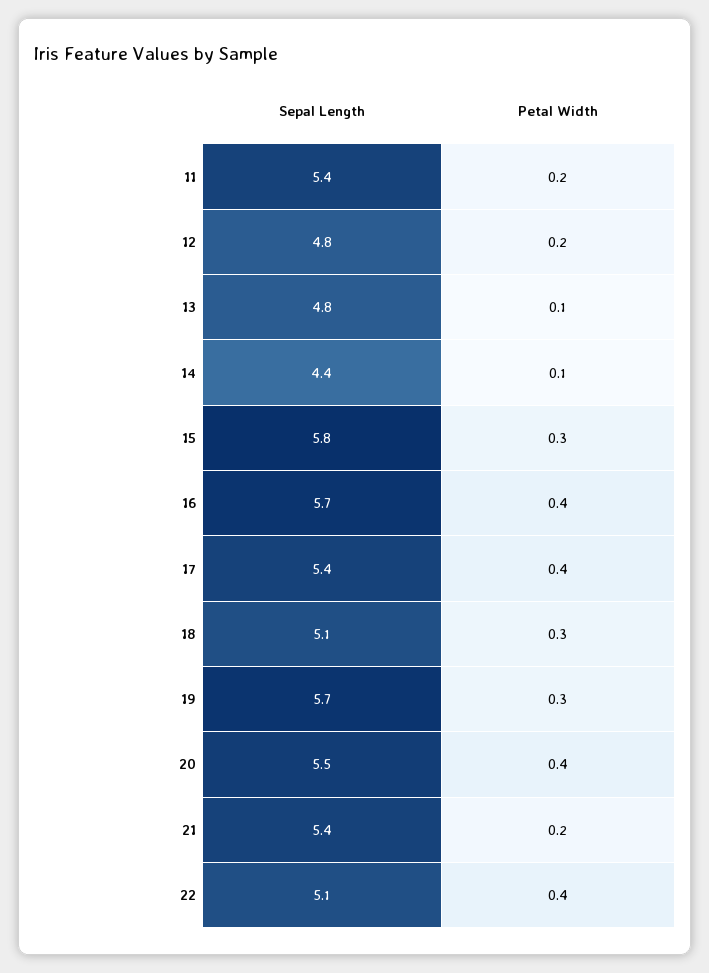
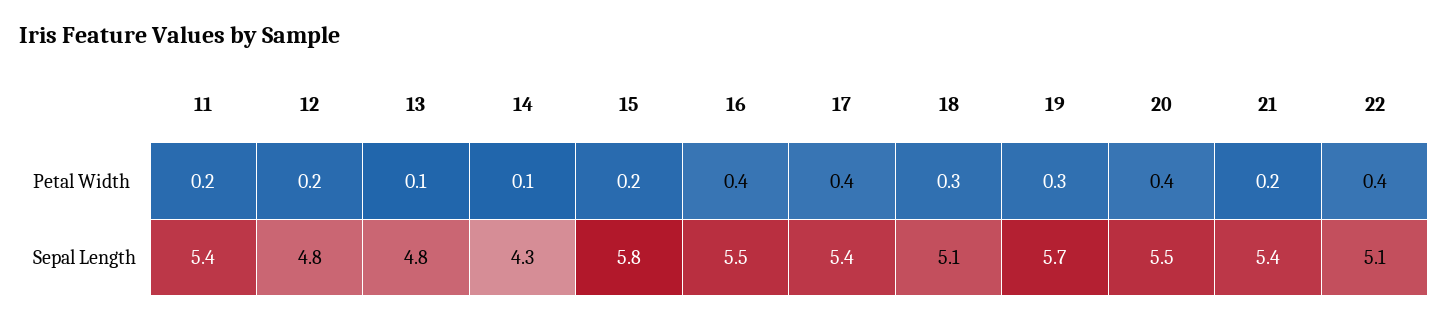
Sepal Length, 14: 4.4 -> 4.3
Petal Width, 15: 0.3 -> 0.2
Sepal Length, 16: 5.7 -> 5.5

